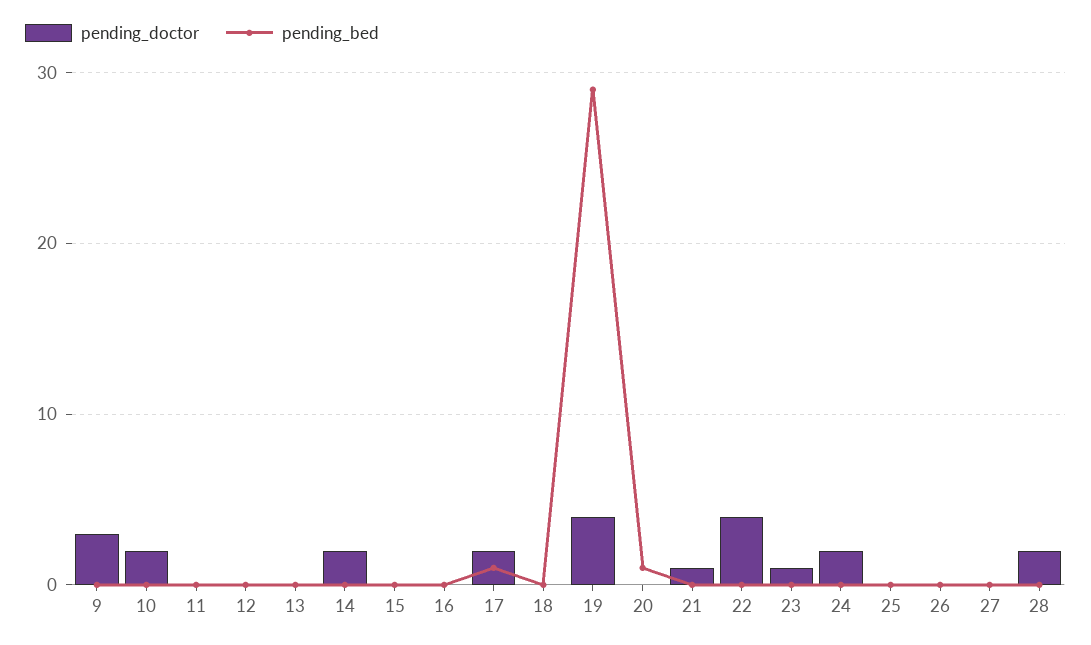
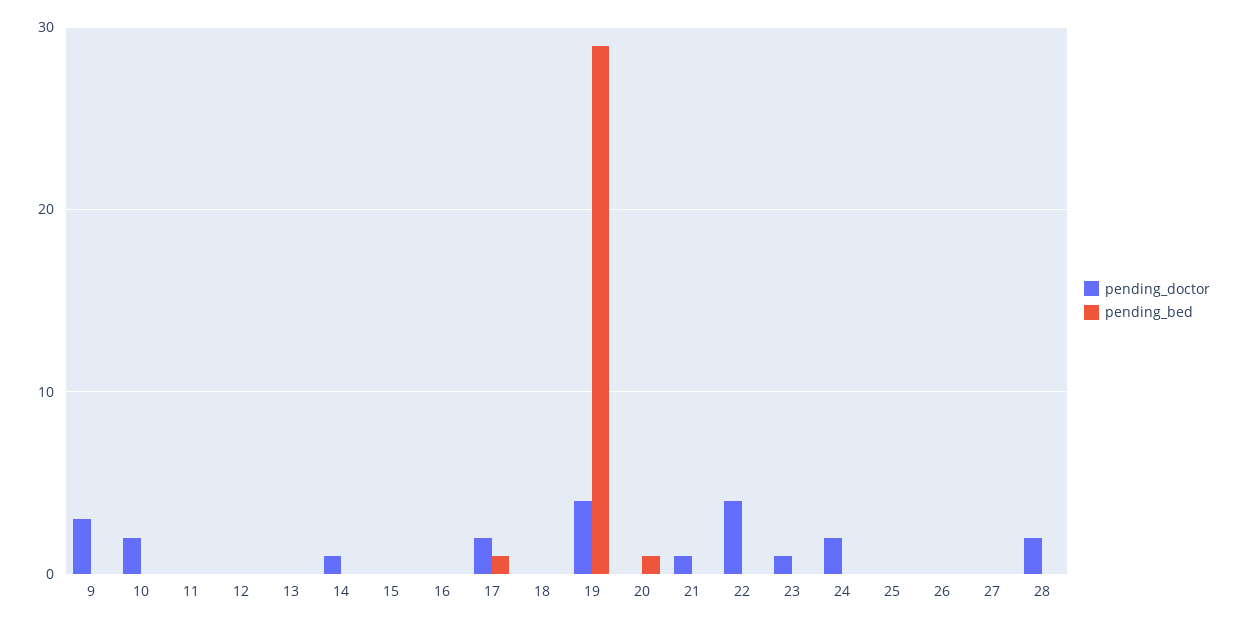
pending_doctor, 14: 2 -> 1

